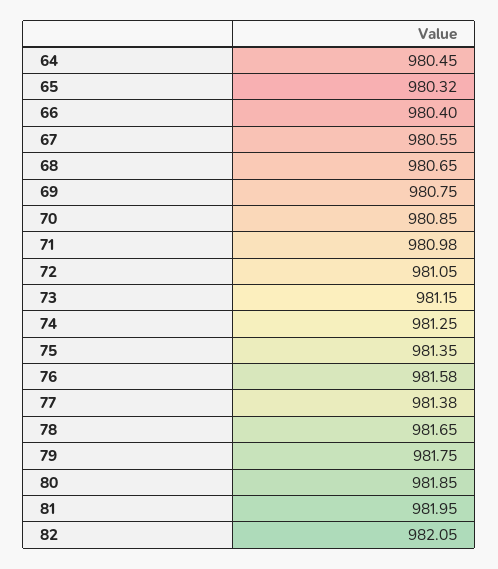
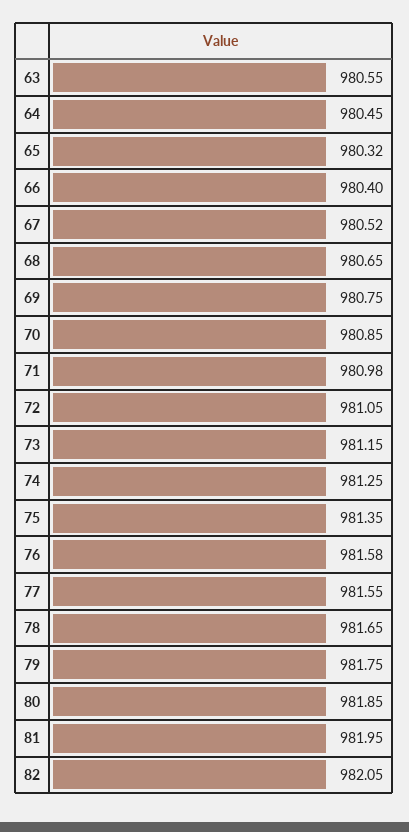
67: 980.55 -> 980.52
77: 981.38 -> 981.55
63: none -> 980.55

